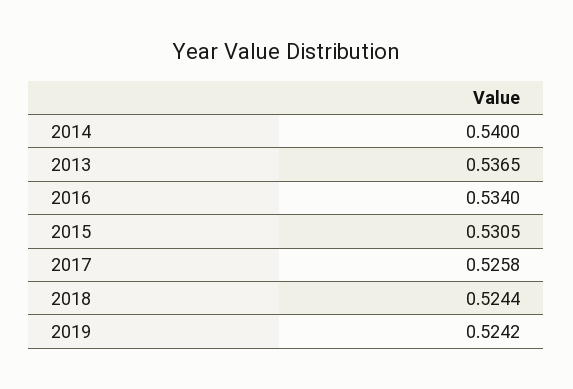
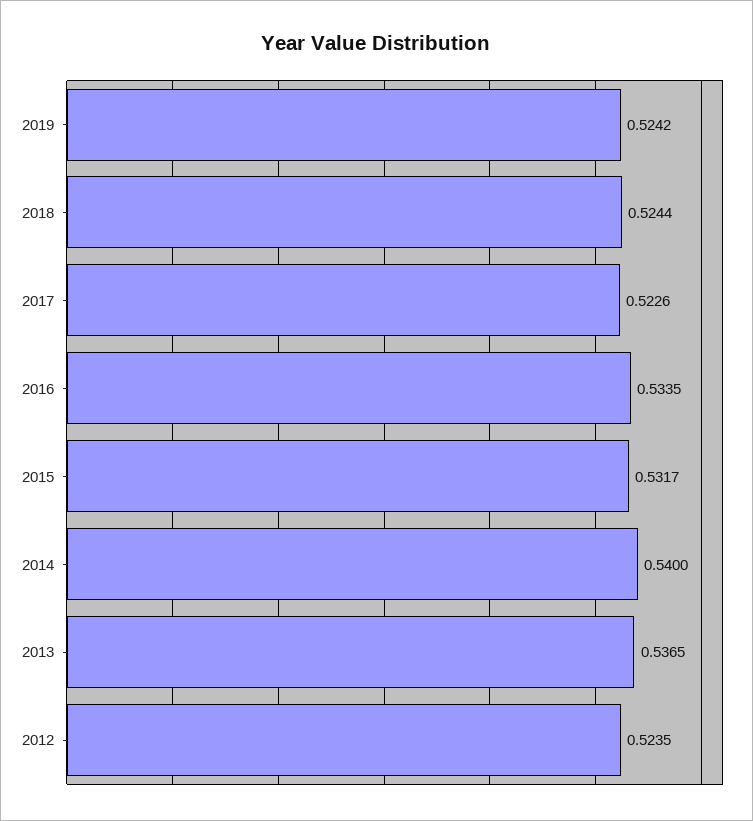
2016: 0.534 -> 0.5335
2015: 0.5305 -> 0.5317
2017: 0.5258 -> 0.5226
2012: none -> 0.5235

